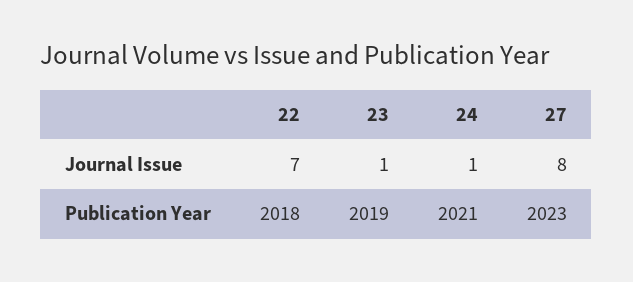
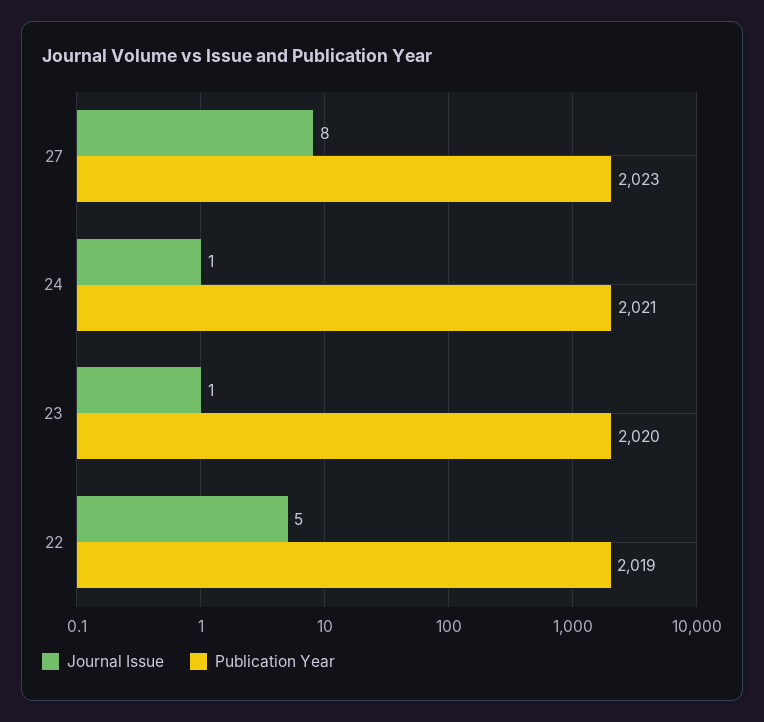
Journal Issue, 22: 7 -> 5
Publication Year, 22: 2018 -> 2019
Publication Year, 23: 2019 -> 2020

